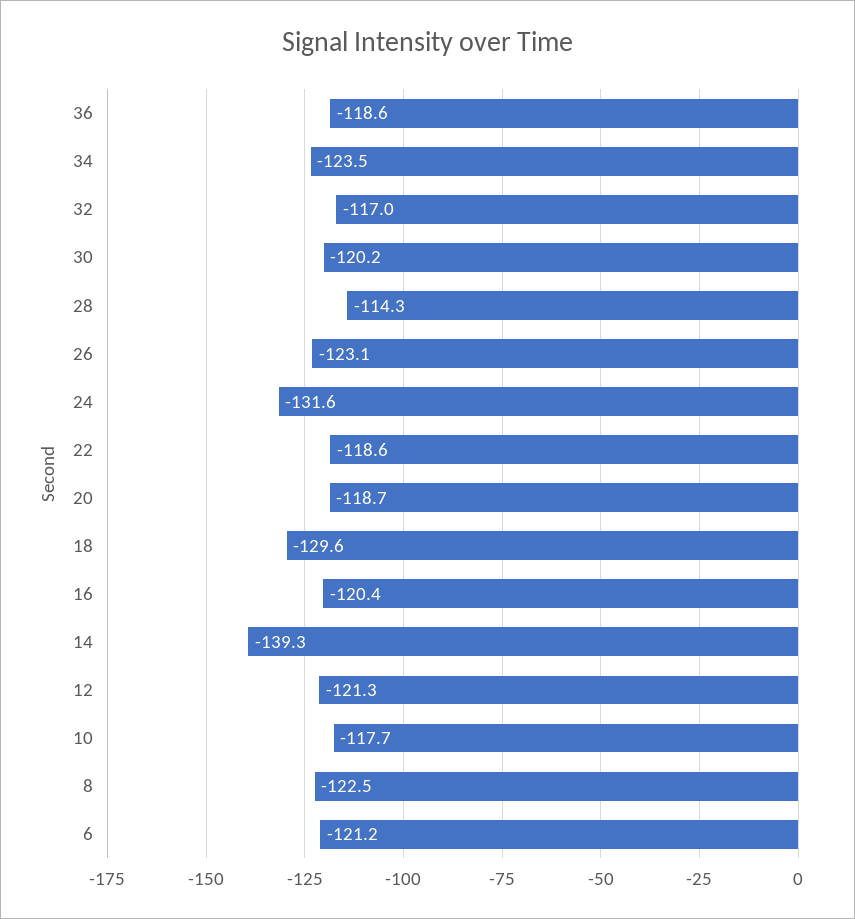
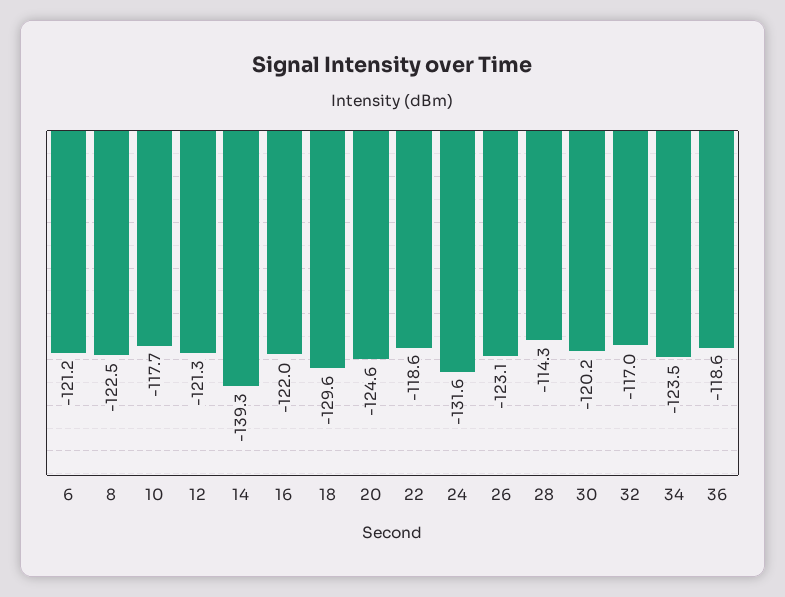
20: -118.7 -> -124.6
16: -120.4 -> -122

